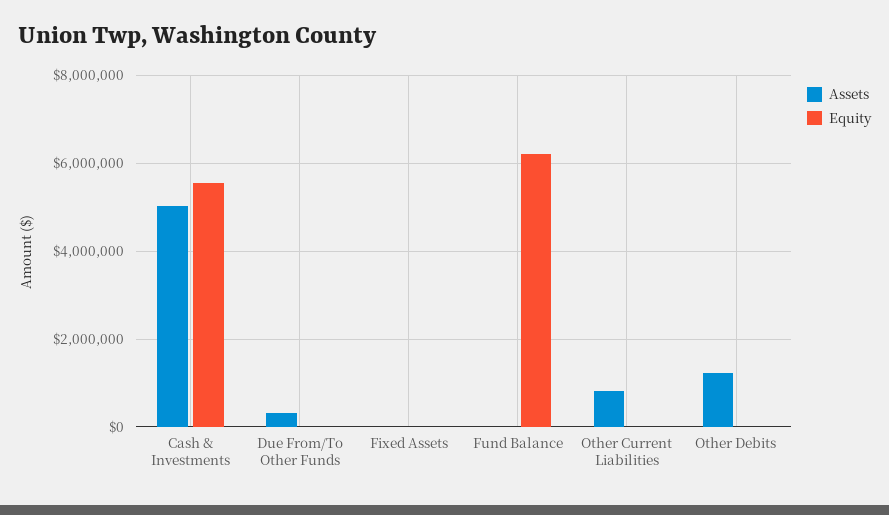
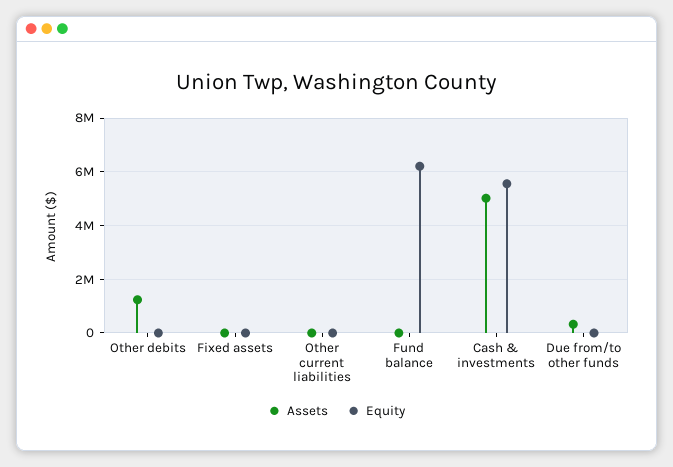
Assets, Other Current Liabilities: 800000 -> 0

